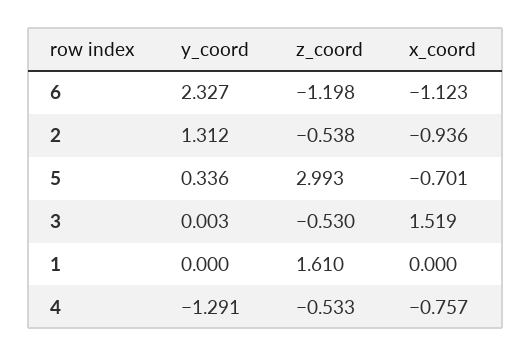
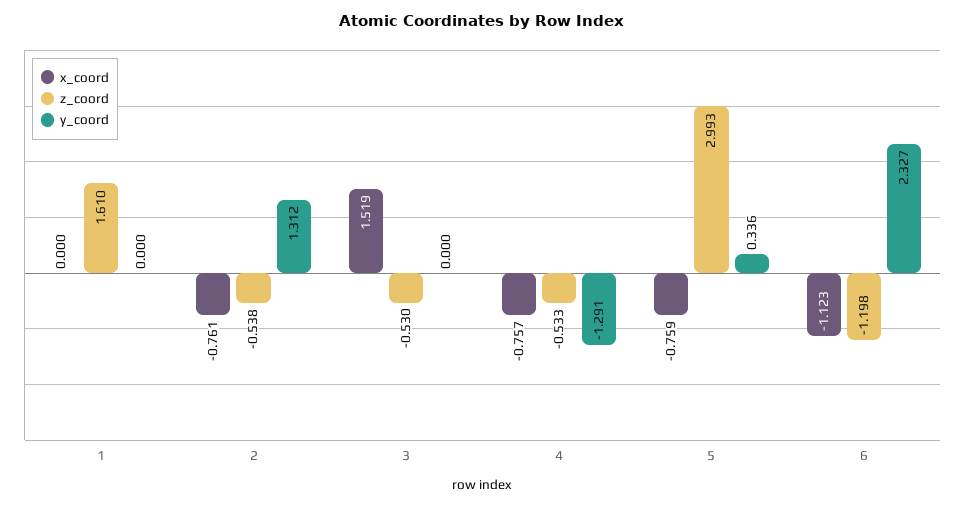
x_coord, 2: -0.936 -> -0.761
x_coord, 5: -0.701 -> -0.759
y_coord, 3: 0.003 -> 0

